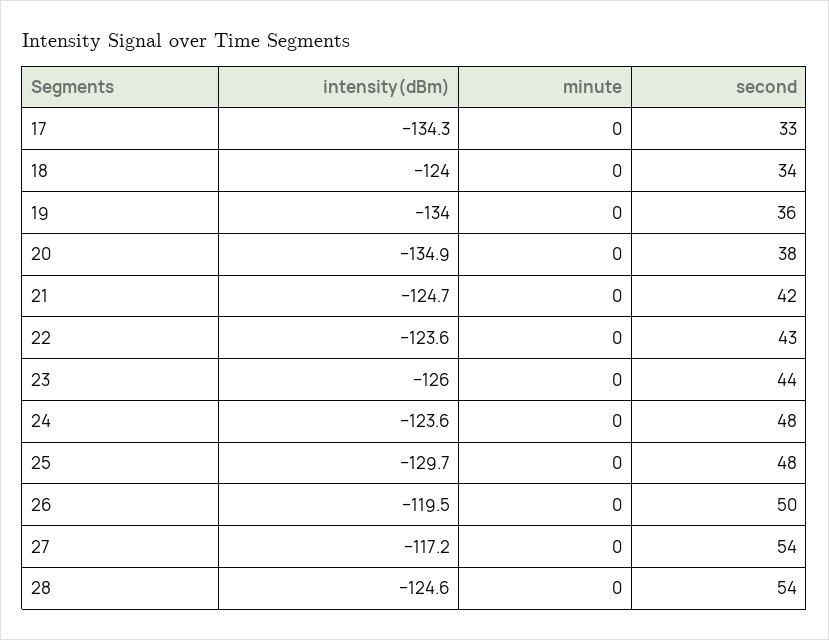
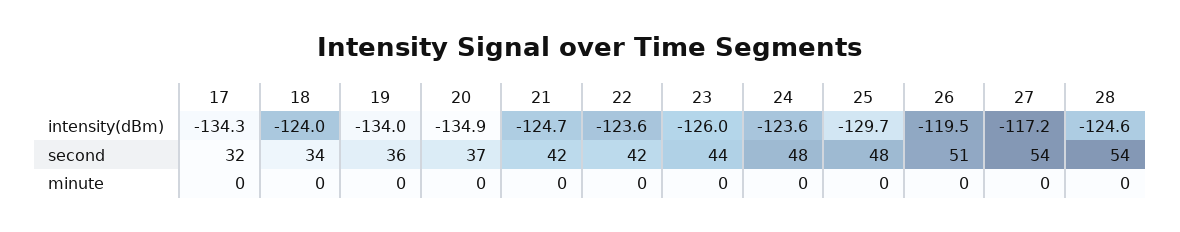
second, 17: 33 -> 32
second, 20: 38 -> 37
second, 22: 43 -> 42
second, 26: 50 -> 51

